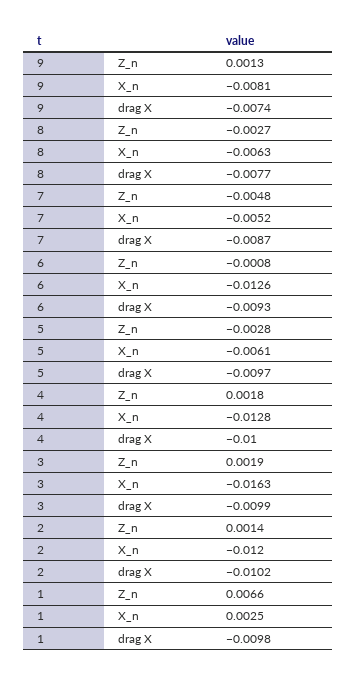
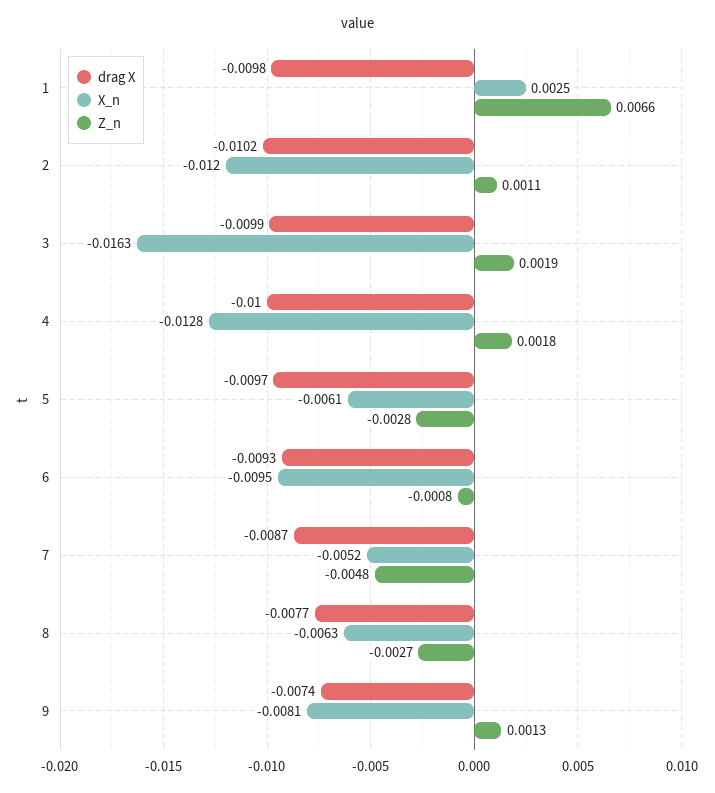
X_n, 6: -0.0126 -> -0.0095
Z_n, 2: 0.0014 -> 0.0011

